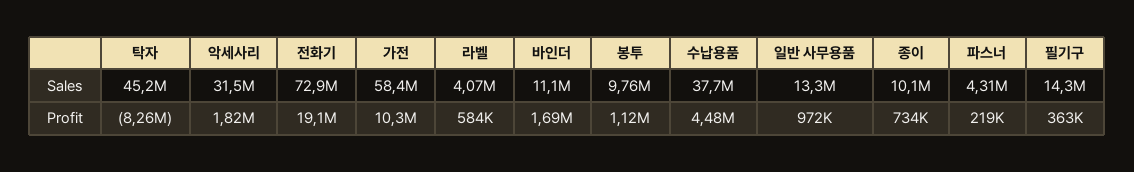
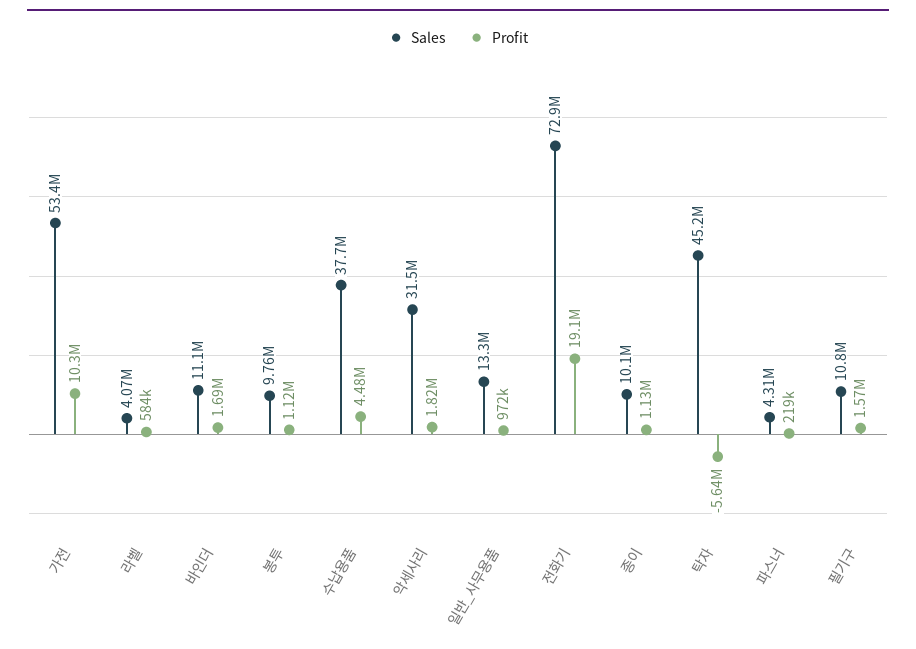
Sales, 가전: 58400000 -> 53400000
Sales, 필기구: 14300000 -> 10800000
Profit, 탁자: -8260000 -> -5640000
Profit, 종이: 734000 -> 1130000
Profit, 필기구: 363000 -> 1570000

